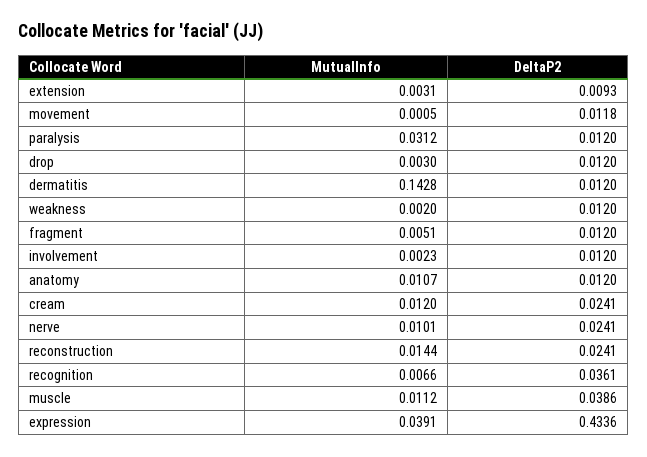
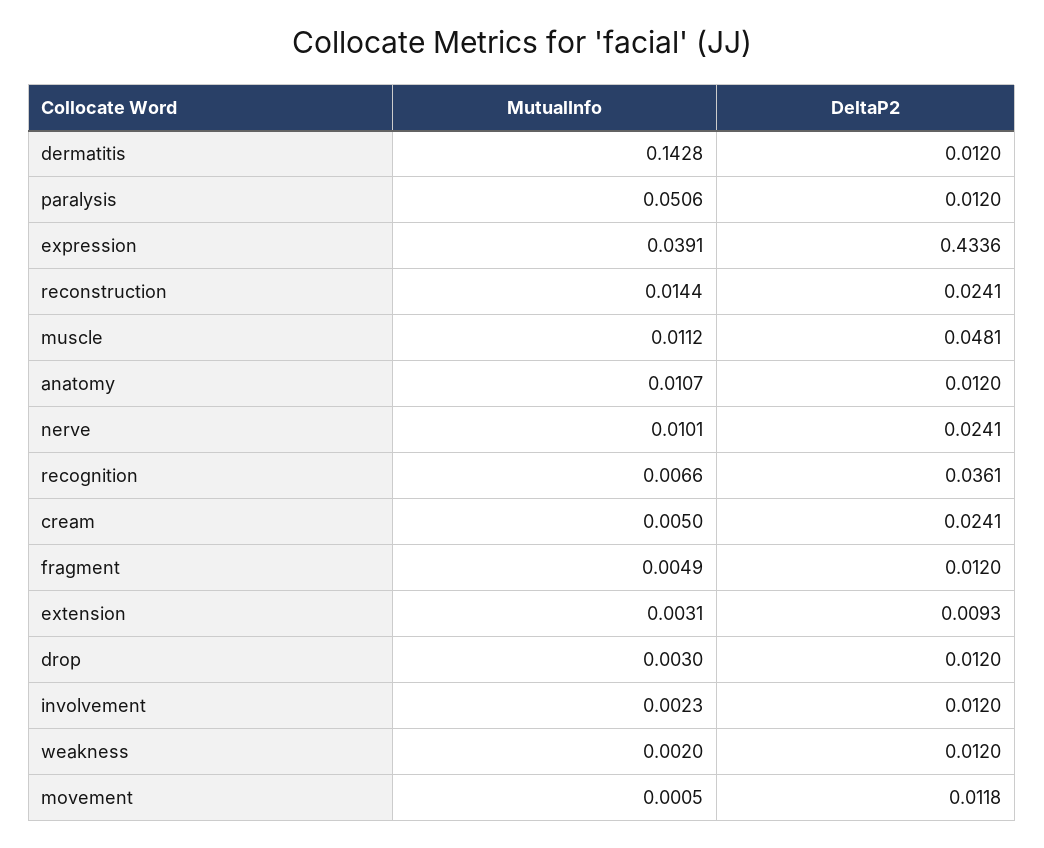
MutualInfo, paralysis: 0.0312 -> 0.0506
MutualInfo, fragment: 0.0051 -> 0.0049
MutualInfo, cream: 0.012 -> 0.005
DeltaP2, muscle: 0.0386 -> 0.0481

